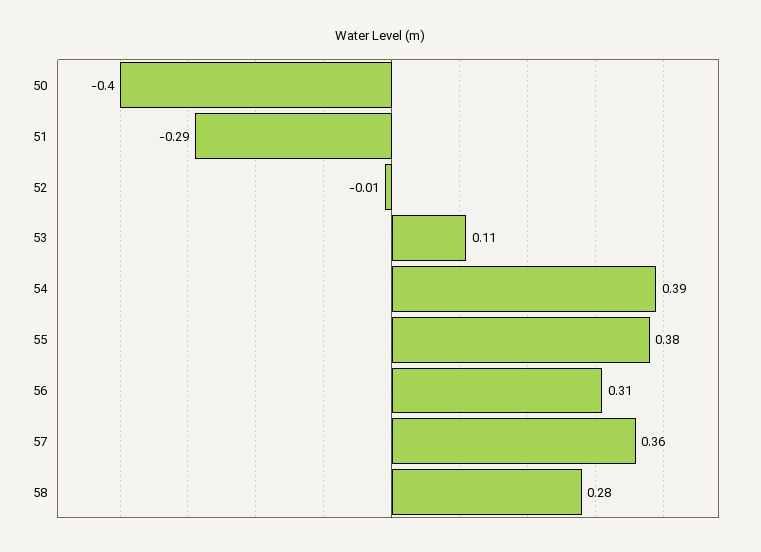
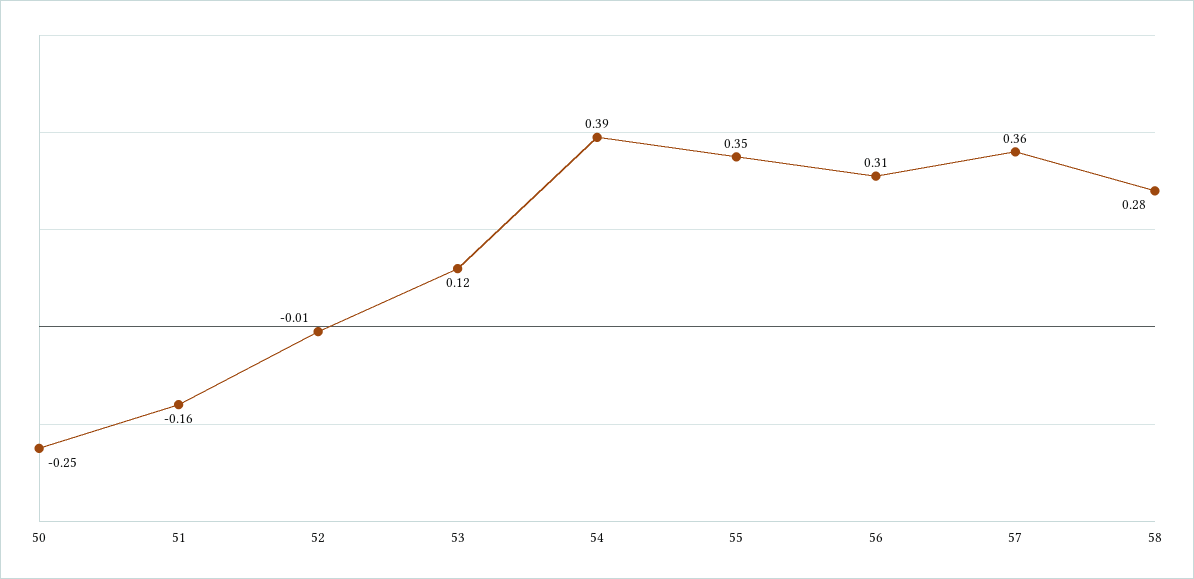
50: -0.4 -> -0.25
51: -0.29 -> -0.16
53: 0.11 -> 0.12
55: 0.38 -> 0.35

